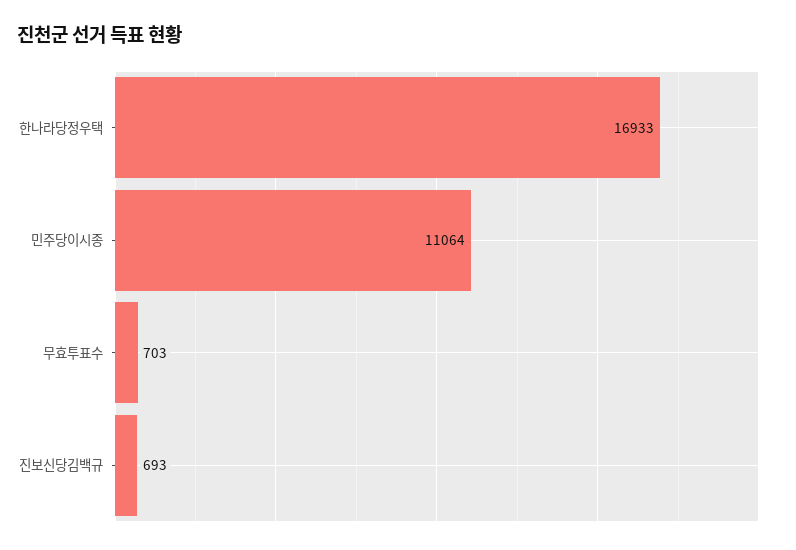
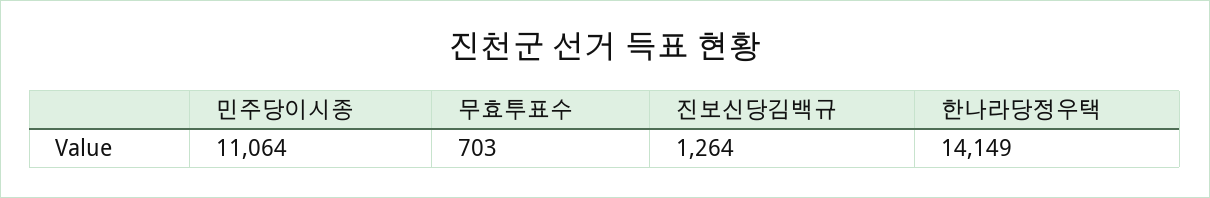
한나라당정우택: 16933 -> 14149
진보신당김백규: 693 -> 1264

